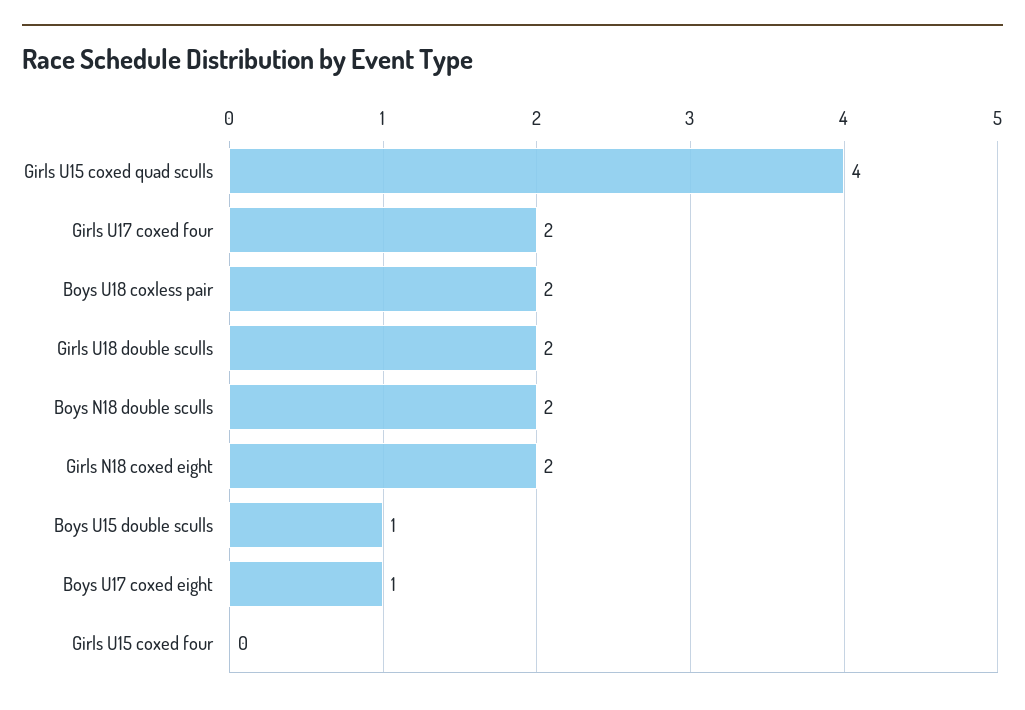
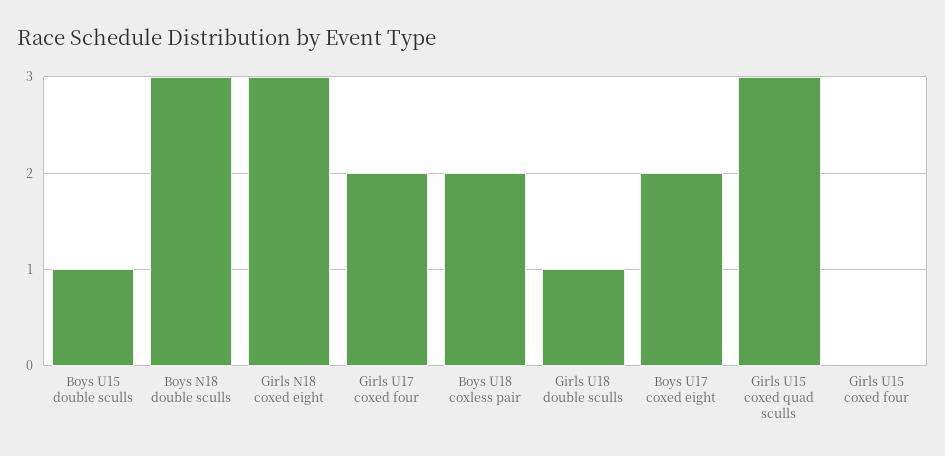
Girls U15 coxed quad sculls: 4 -> 3
Girls U18 double sculls: 2 -> 1
Boys N18 double sculls: 2 -> 3
Girls N18 coxed eight: 2 -> 3
Boys U17 coxed eight: 1 -> 2

